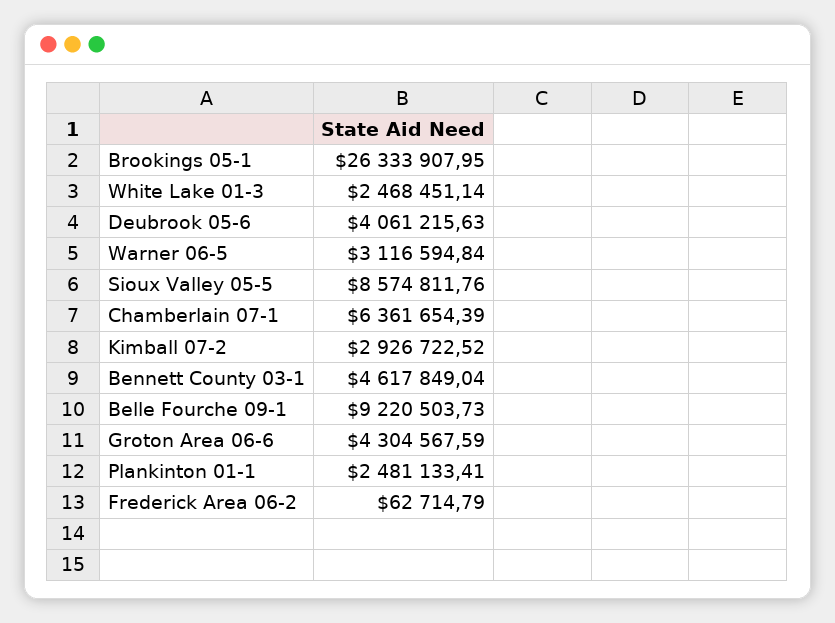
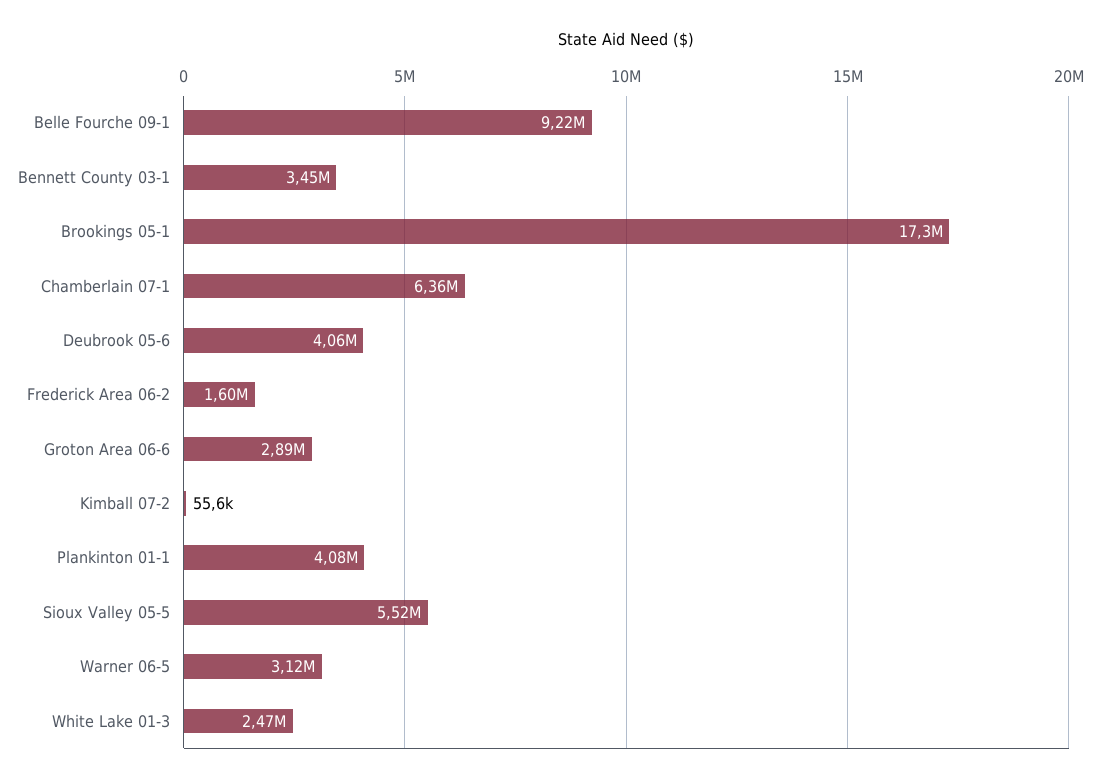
Brookings 05-1: 26333907.95 -> 17300000
Sioux Valley 05-5: 8574811.76 -> 5520000
Kimball 07-2: 2926722.52 -> 55600
Bennett County 03-1: 4617849.04 -> 3450000
Groton Area 06-6: 4304567.59 -> 2890000
Plankinton 01-1: 2481133.41 -> 4080000
Frederick Area 06-2: 62714.79 -> 1600000

